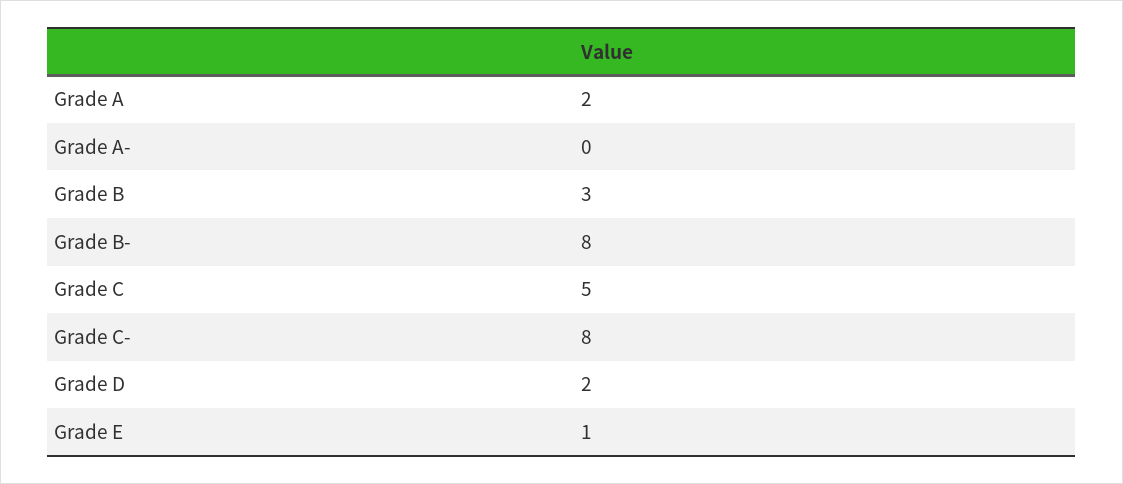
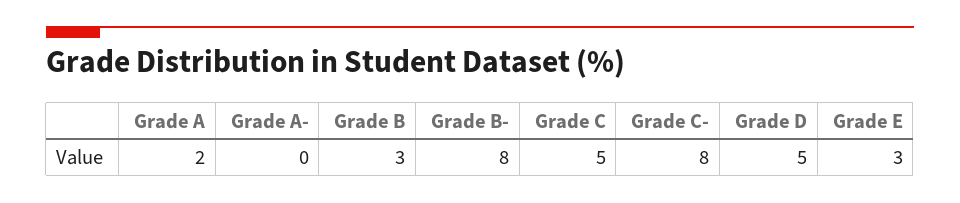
Grade D: 2 -> 5
Grade E: 1 -> 3

